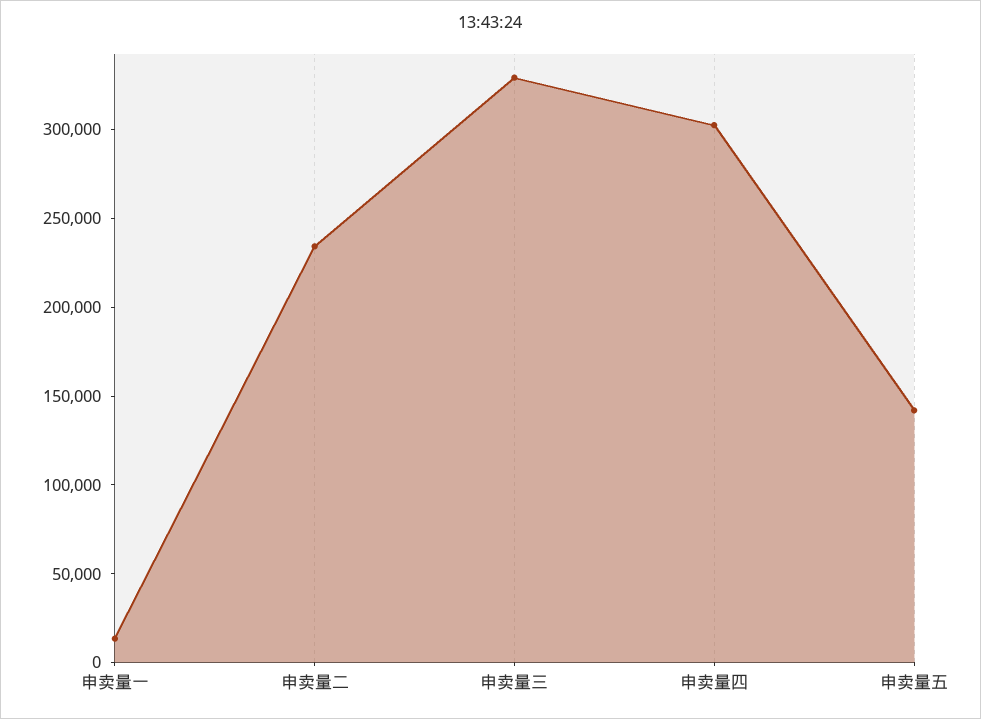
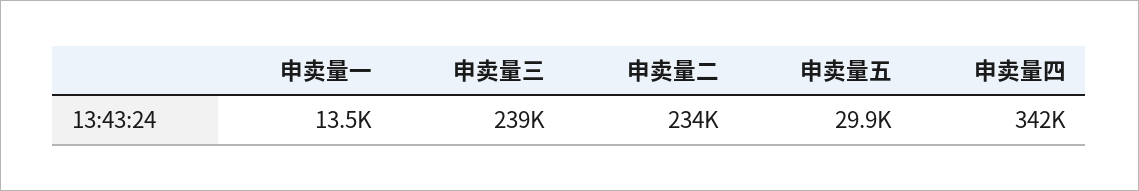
申卖量三: 330000 -> 239000
申卖量四: 300000 -> 342000
申卖量五: 140000 -> 29900

